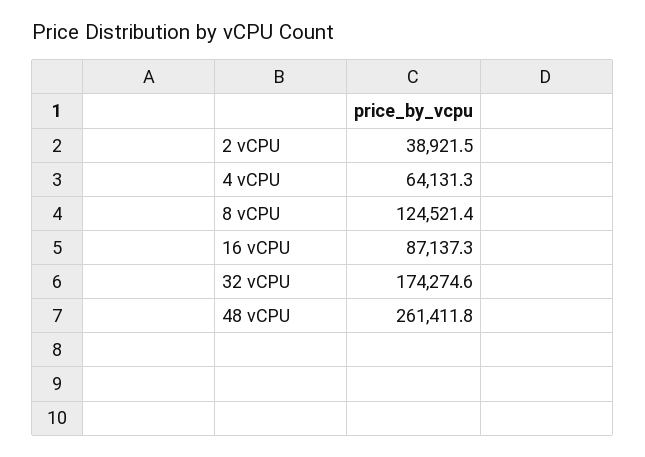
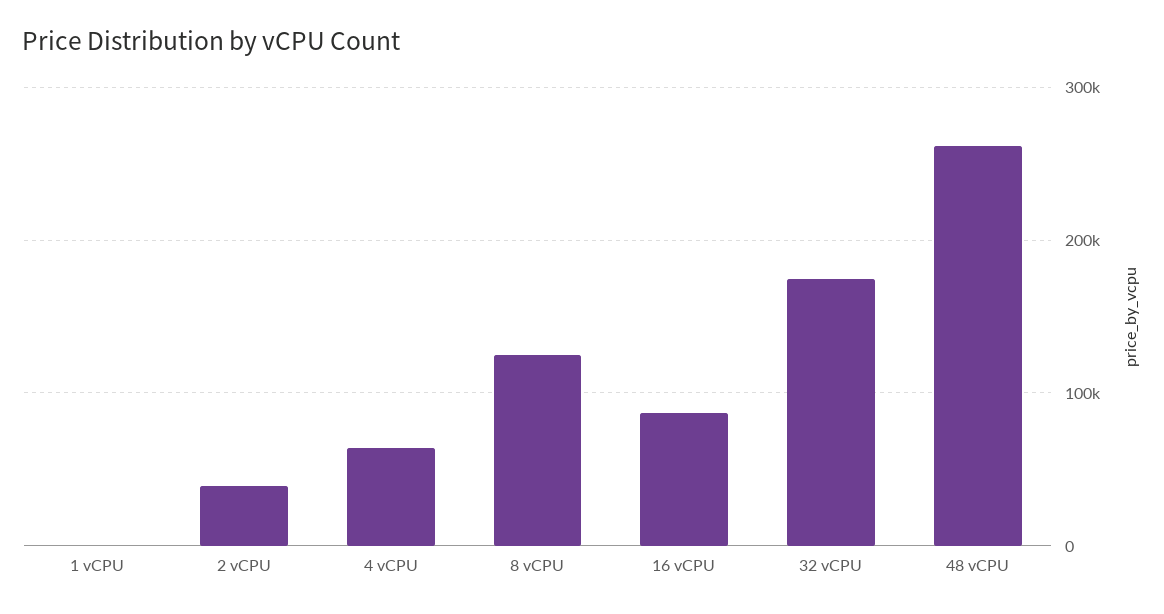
1 vCPU: none -> 0

